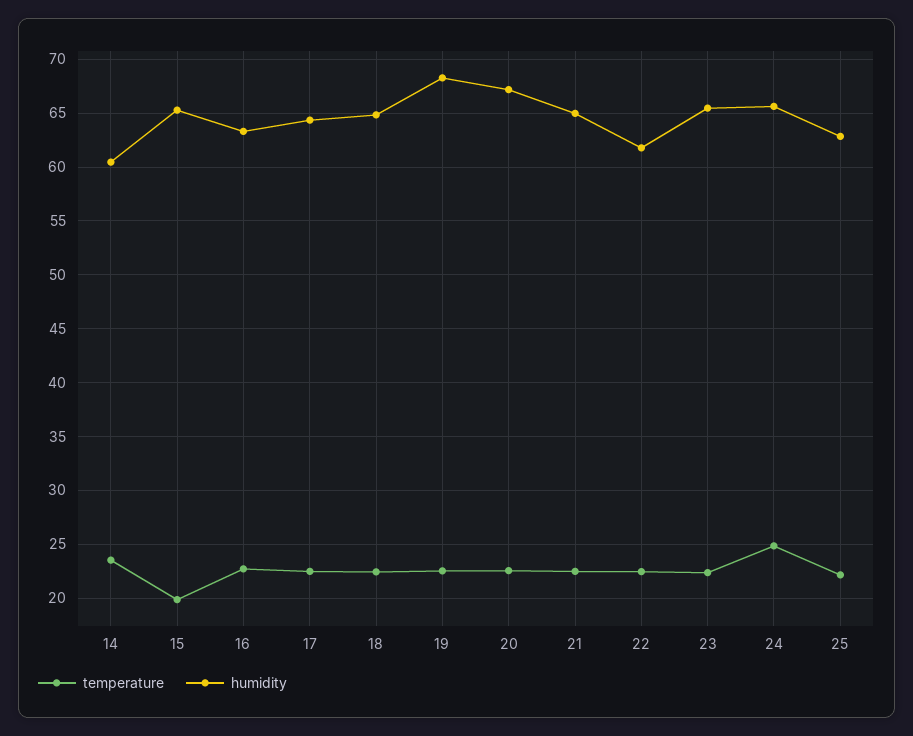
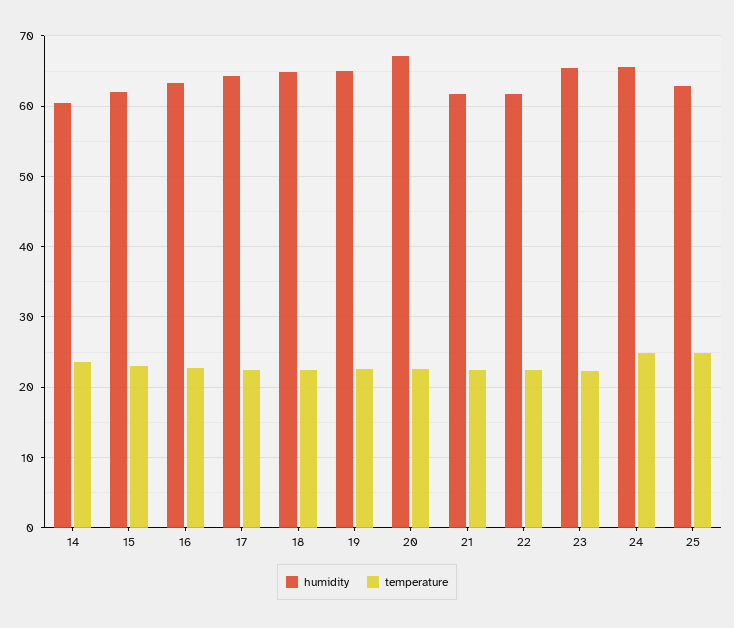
temperature, 15: 20 -> 23
humidity, 15: 65 -> 62
humidity, 19: 68 -> 65
humidity, 21: 65 -> 62
temperature, 25: 22 -> 25

